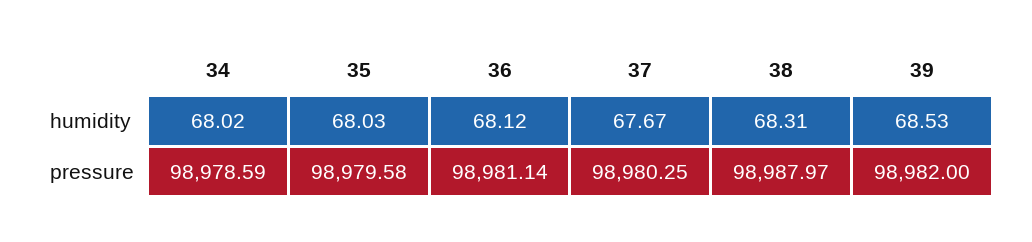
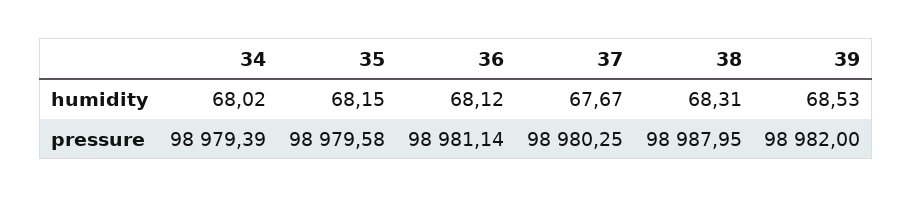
35, humidity: 68.03 -> 68.15
34, pressure: 98978.59 -> 98979.39
38, pressure: 98987.97 -> 98987.95

